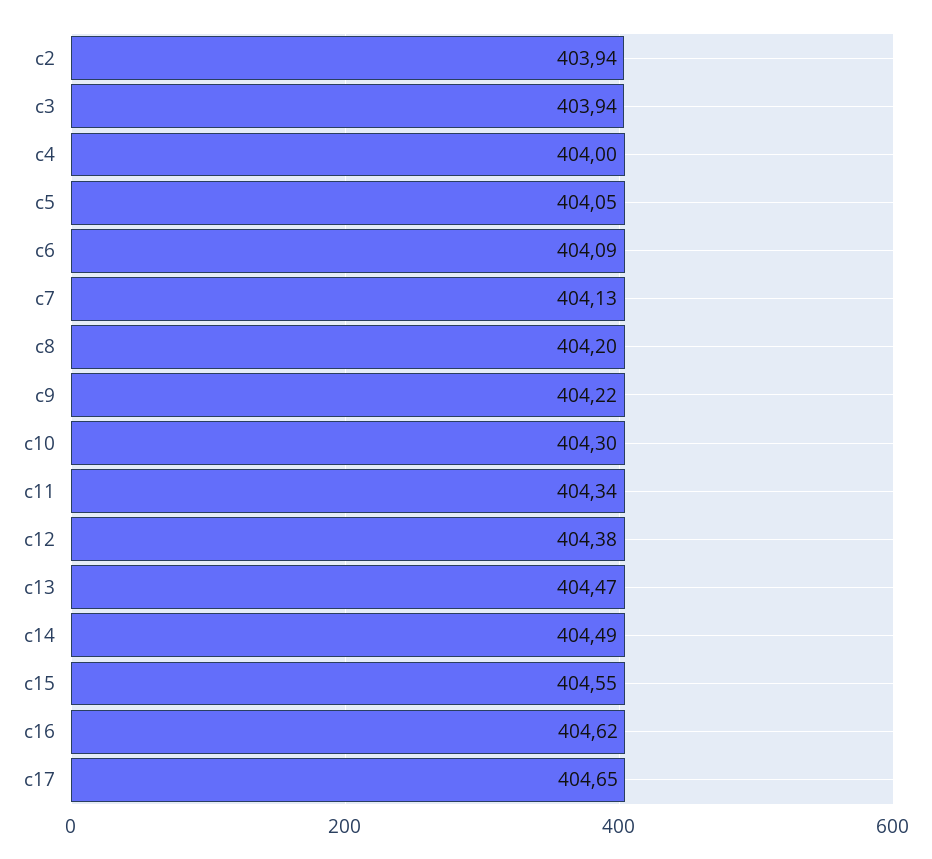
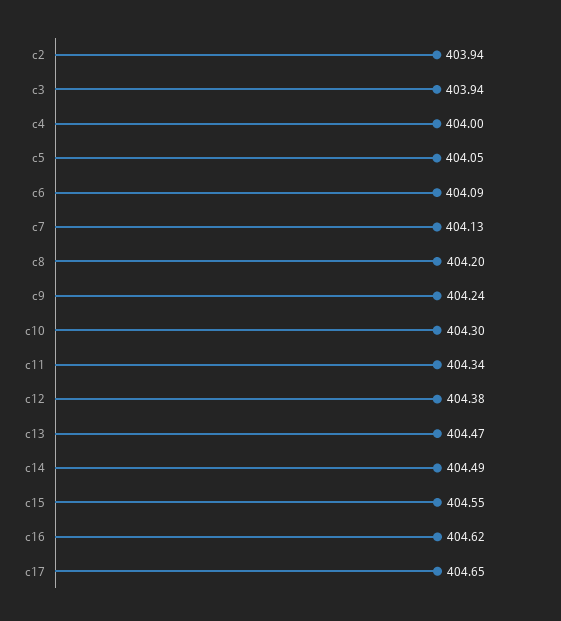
c9: 404.22 -> 404.24

